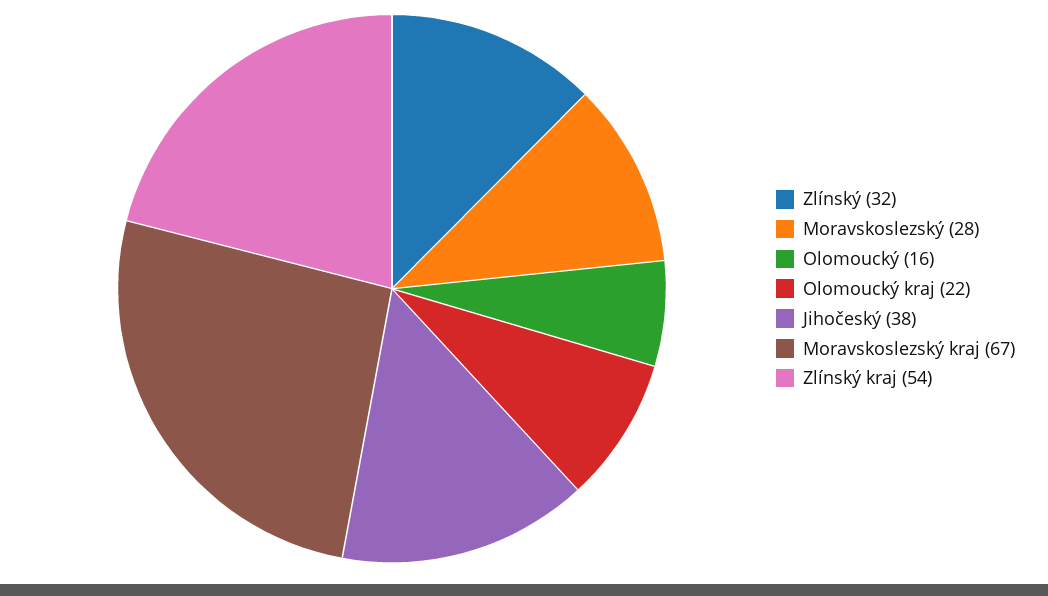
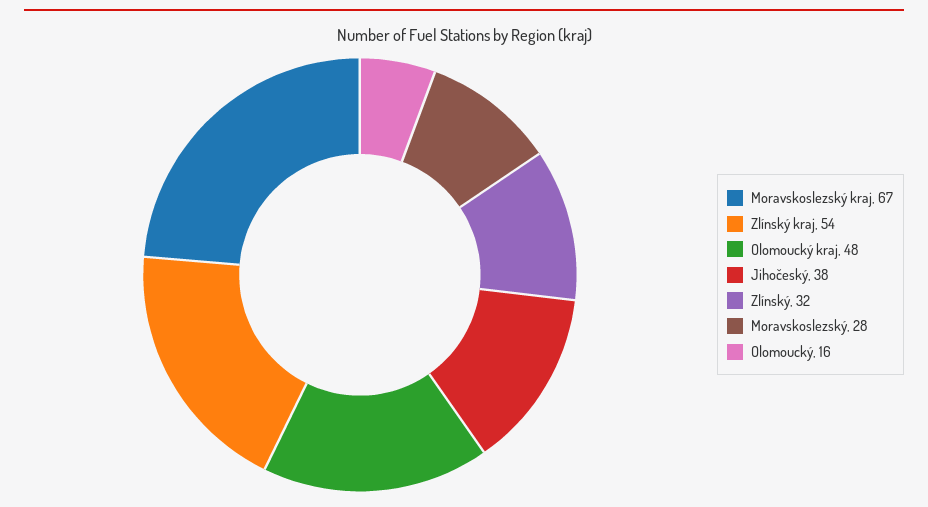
Olomoucký kraj: 22 -> 48

